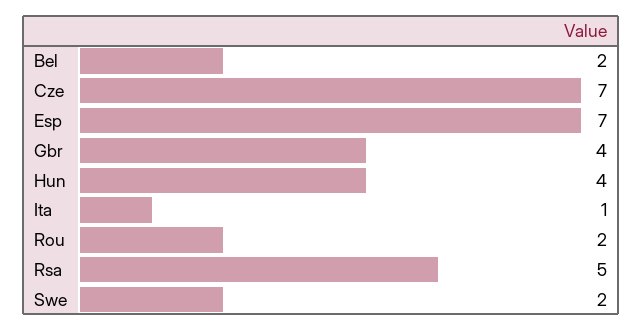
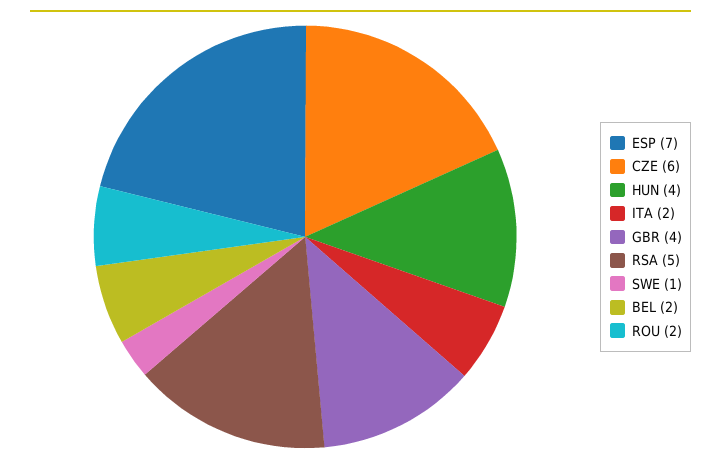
Cze: 7 -> 6
Ita: 1 -> 2
Swe: 2 -> 1

